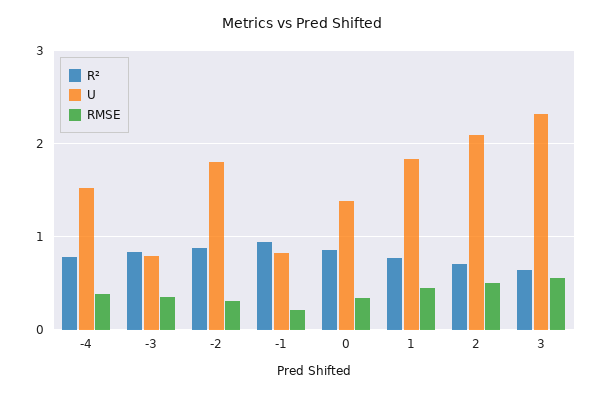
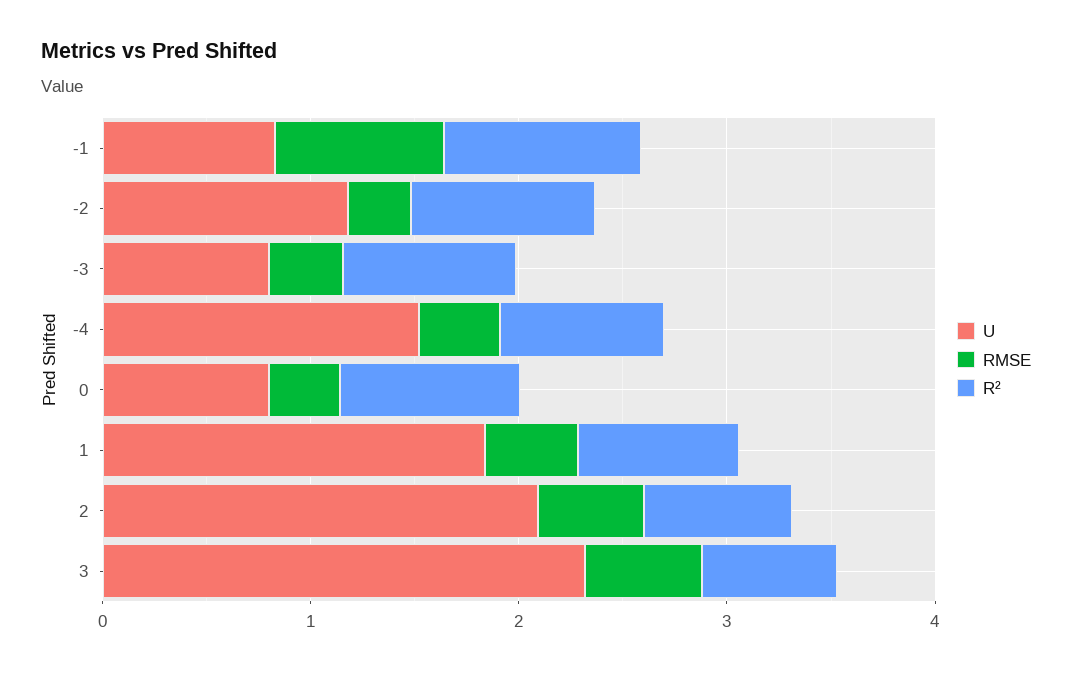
U, -2: 1.8 -> 1.2
RMSE, -1: 0.2 -> 0.8
U, 0: 1.4 -> 0.8

